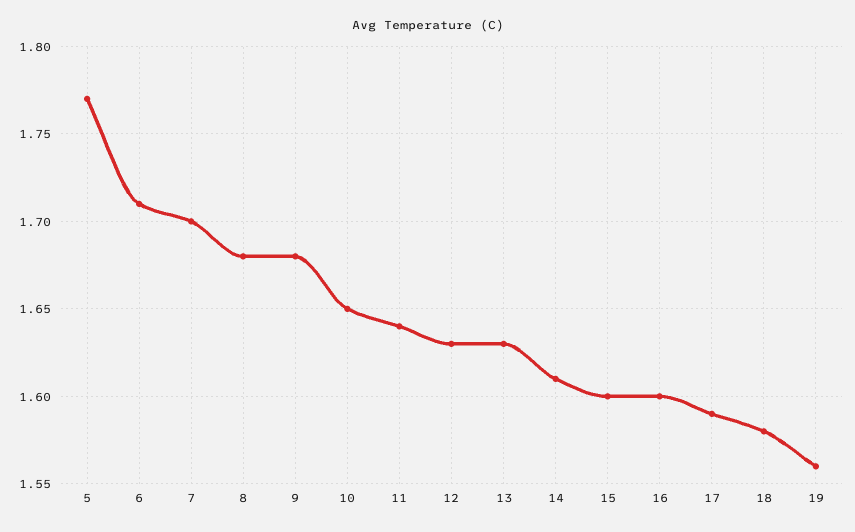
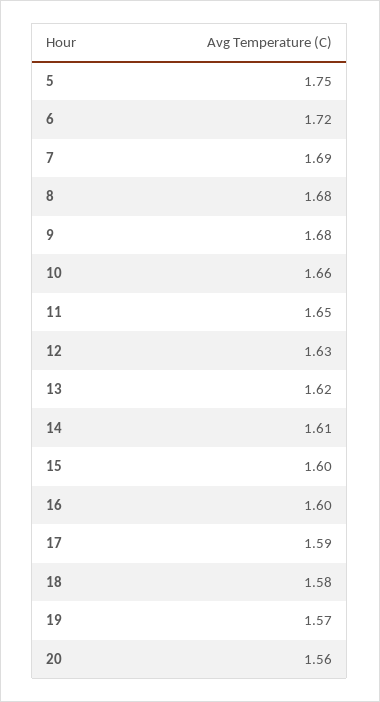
5: 1.77 -> 1.75
6: 1.71 -> 1.72
7: 1.7 -> 1.69
10: 1.65 -> 1.66
11: 1.64 -> 1.65
13: 1.63 -> 1.62
19: 1.56 -> 1.57
20: none -> 1.56

